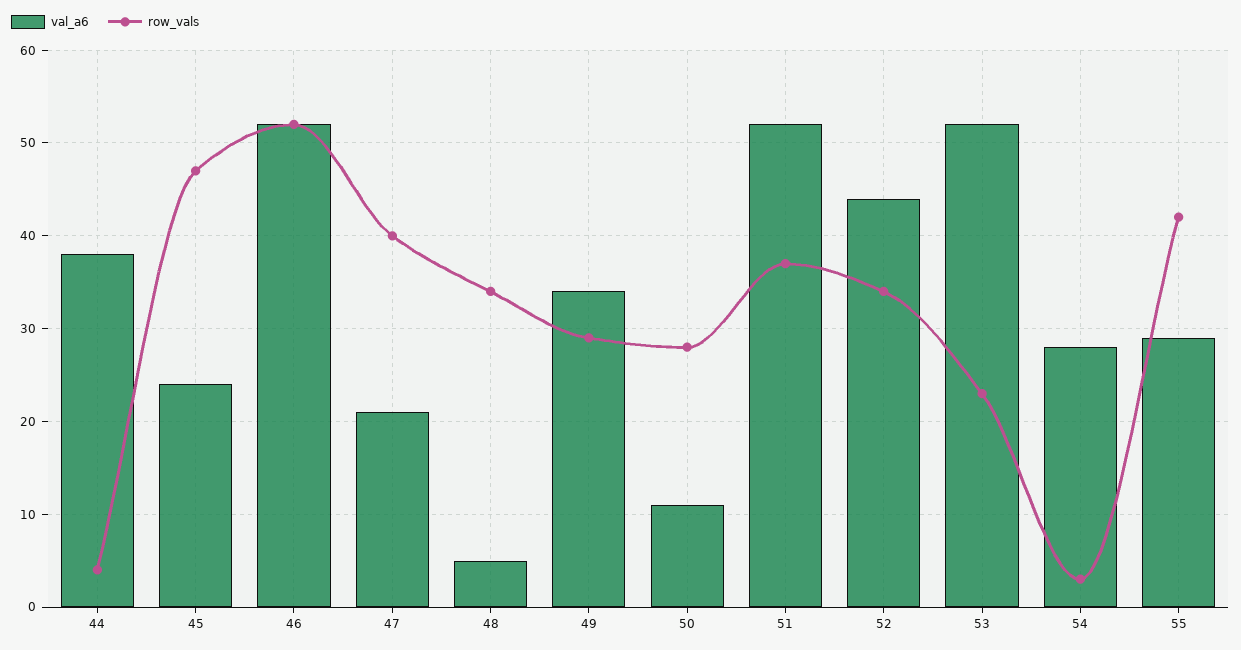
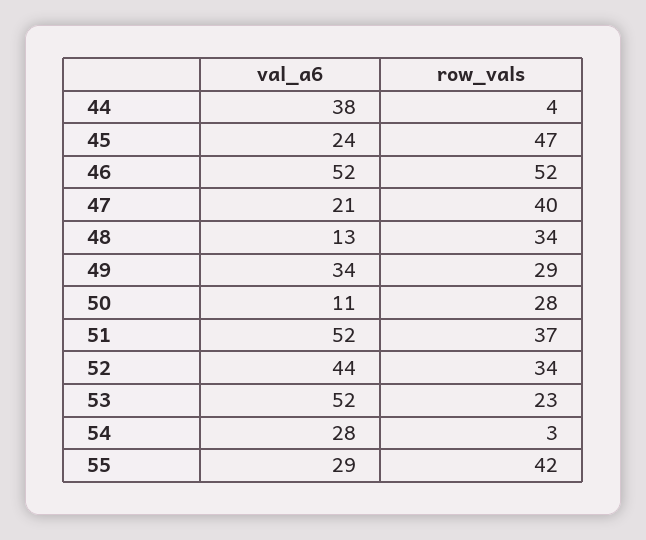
val_a6, 48: 5 -> 13

